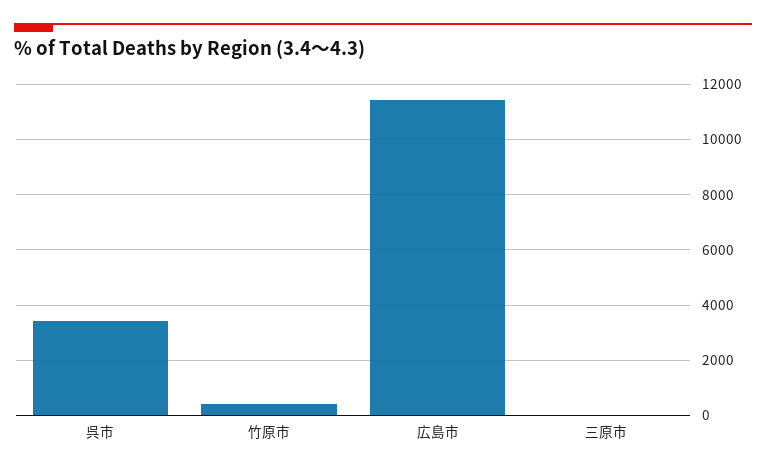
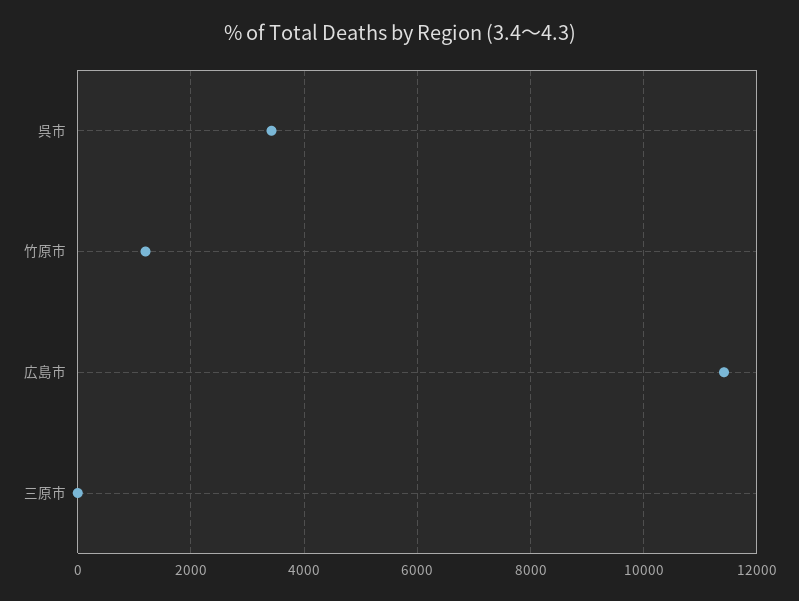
竹原市: 500 -> 1200

